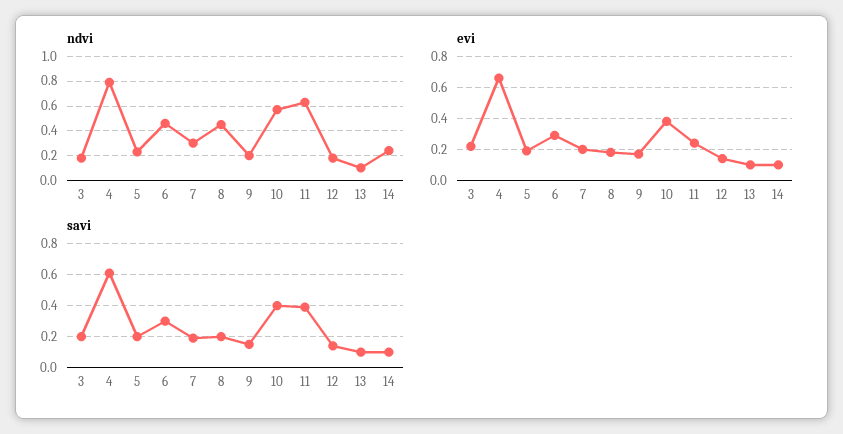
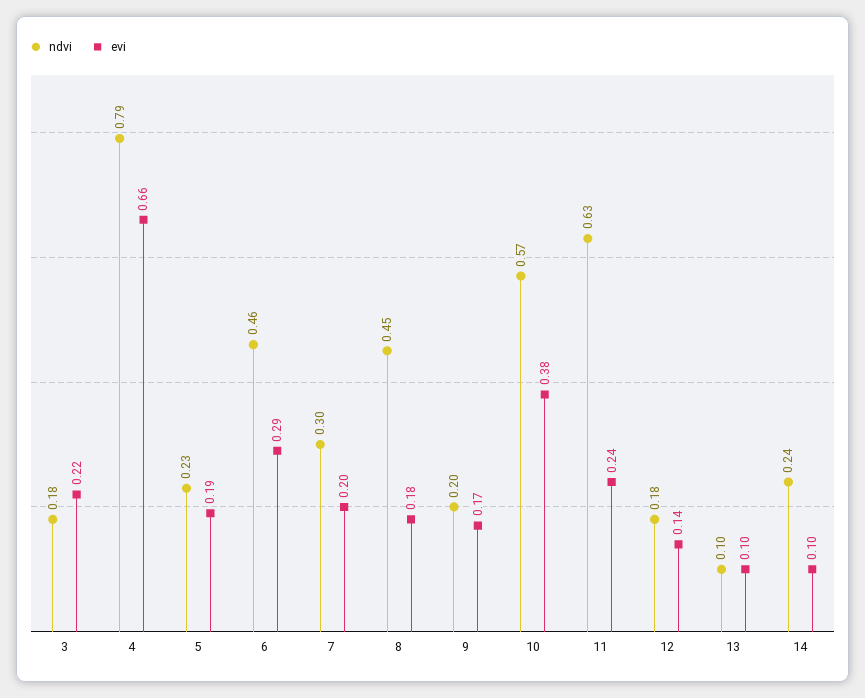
savi, 3: 0.2 -> none
savi, 4: 0.6 -> none
savi, 5: 0.2 -> none
savi, 6: 0.3 -> none
savi, 7: 0.2 -> none
savi, 8: 0.2 -> none
savi, 9: 0.15 -> none
savi, 10: 0.4 -> none
savi, 11: 0.4 -> none
savi, 12: 0.15 -> none
savi, 13: 0.1 -> none
savi, 14: 0.1 -> none

